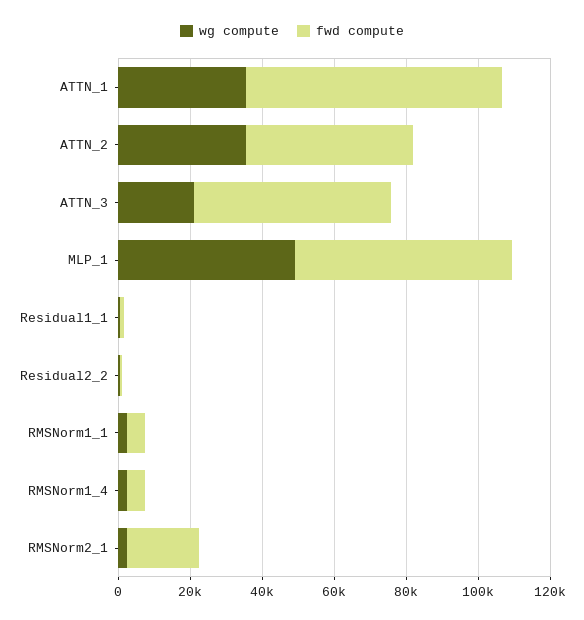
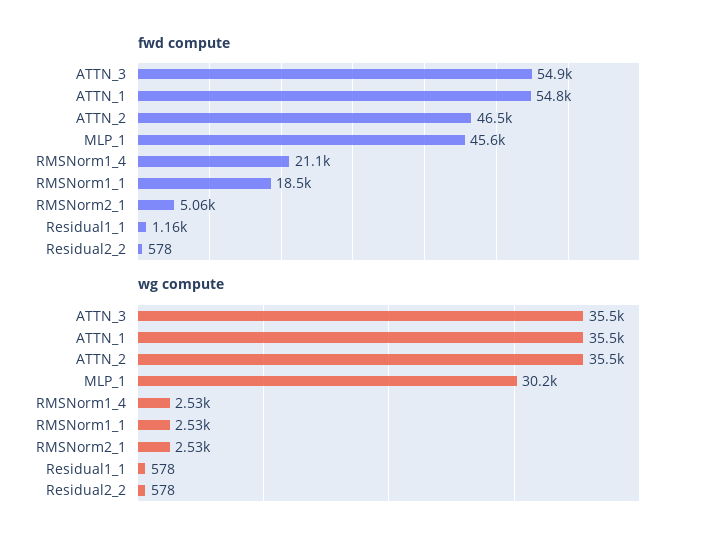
fwd compute, ATTN_1: 70000 -> 54800
wg compute, ATTN_3: 20000 -> 35500
wg compute, MLP_1: 50000 -> 30200
fwd compute, MLP_1: 60000 -> 45600
fwd compute, RMSNorm1_1: 5000 -> 18500
fwd compute, RMSNorm1_4: 5000 -> 21100
fwd compute, RMSNorm2_1: 20000 -> 5060

